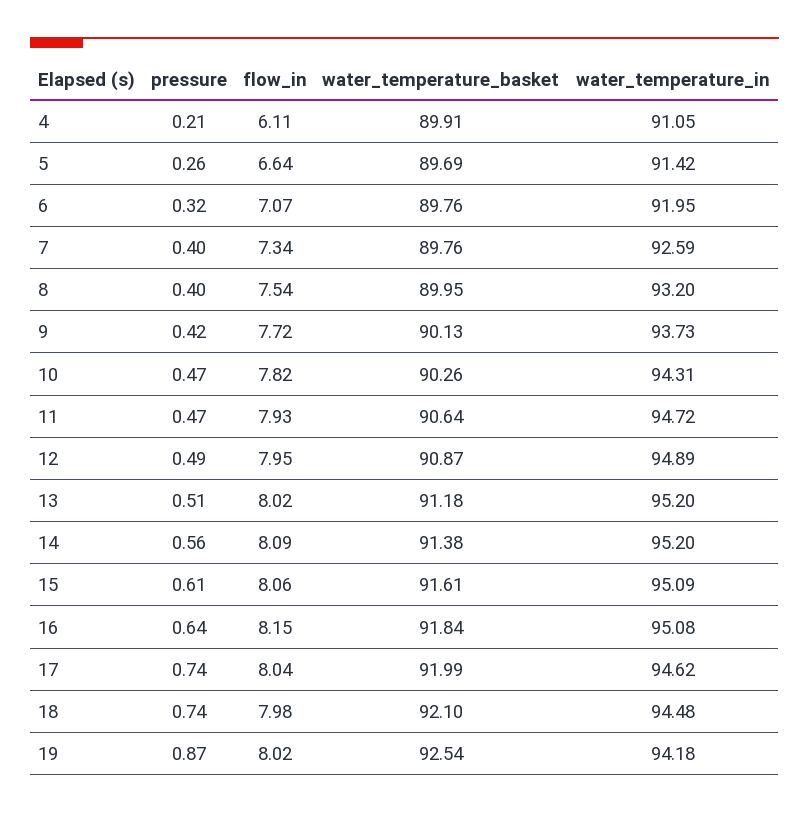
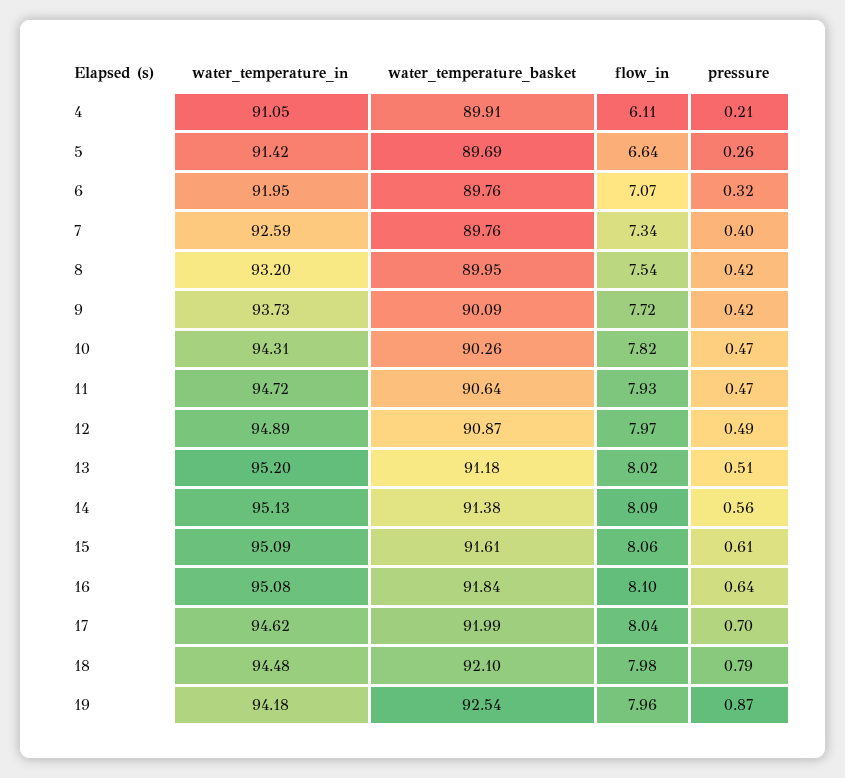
pressure, 8: 0.4 -> 0.42
water_temperature_basket, 9: 90.13 -> 90.09
flow_in, 12: 7.95 -> 7.97
water_temperature_in, 14: 95.2 -> 95.13
flow_in, 16: 8.15 -> 8.1
pressure, 17: 0.74 -> 0.7
pressure, 18: 0.74 -> 0.79
flow_in, 19: 8.02 -> 7.96

